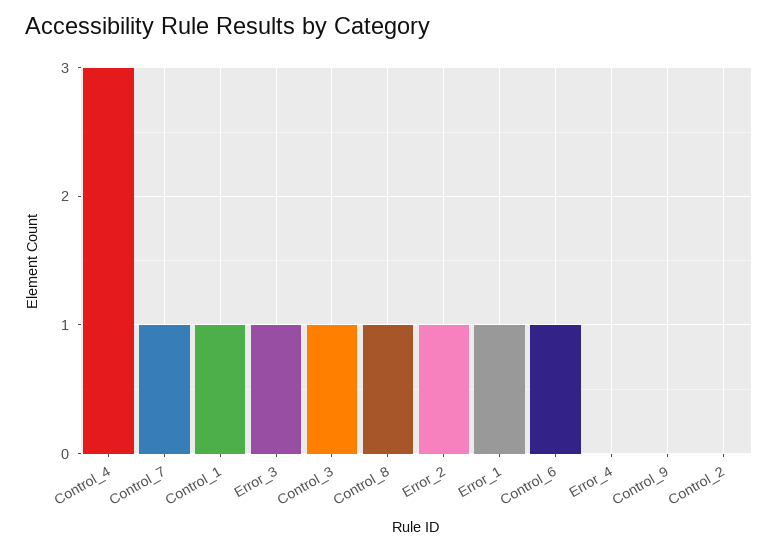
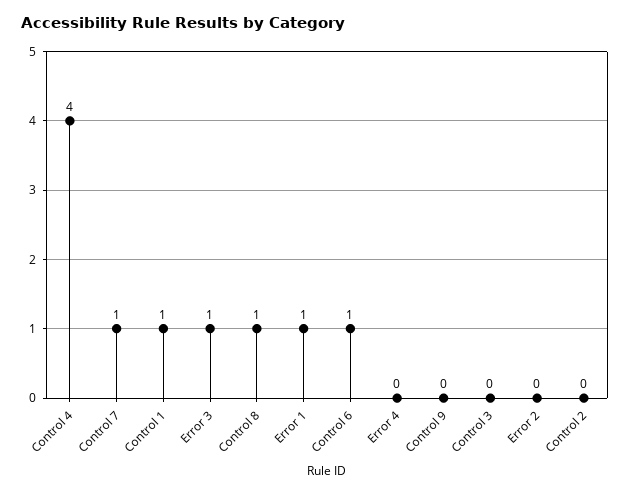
Control_4: 3 -> 4
Control_3: 1 -> 0
Error_2: 1 -> 0

